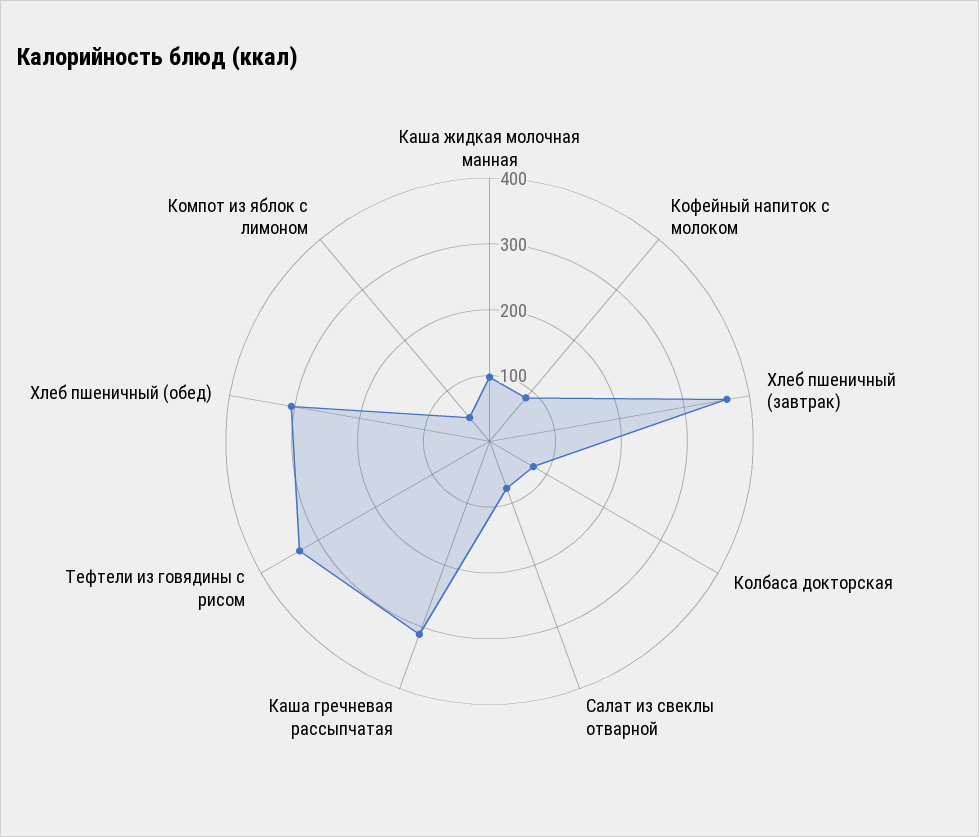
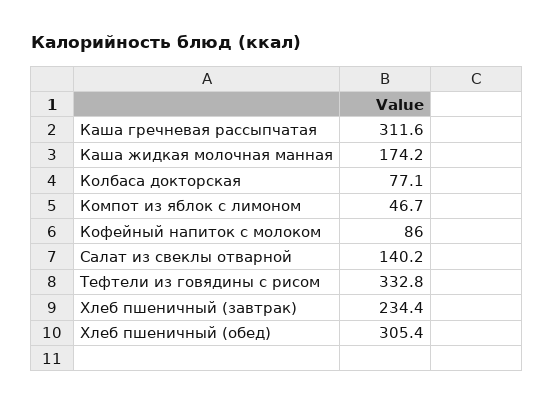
Каша жидкая молочная манная: 100 -> 174.2
Хлеб пшеничный (завтрак): 360 -> 234.4
Салат из свеклы отварной: 80 -> 140.2

